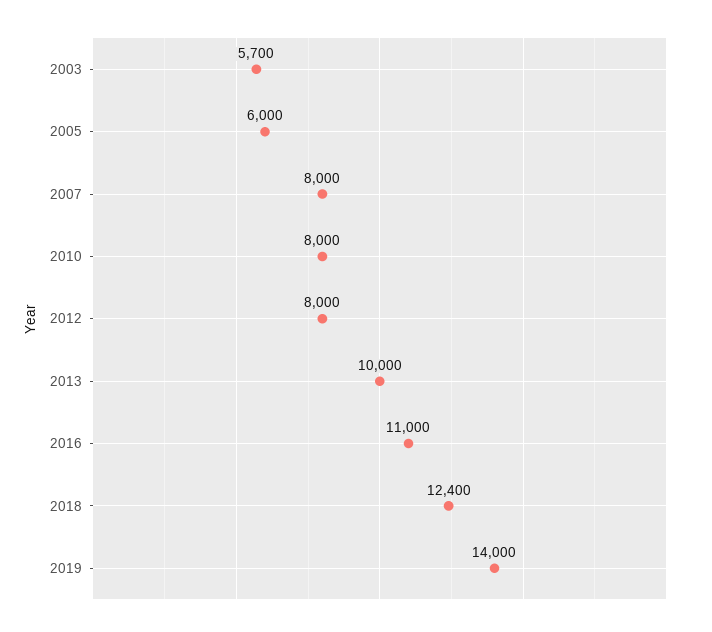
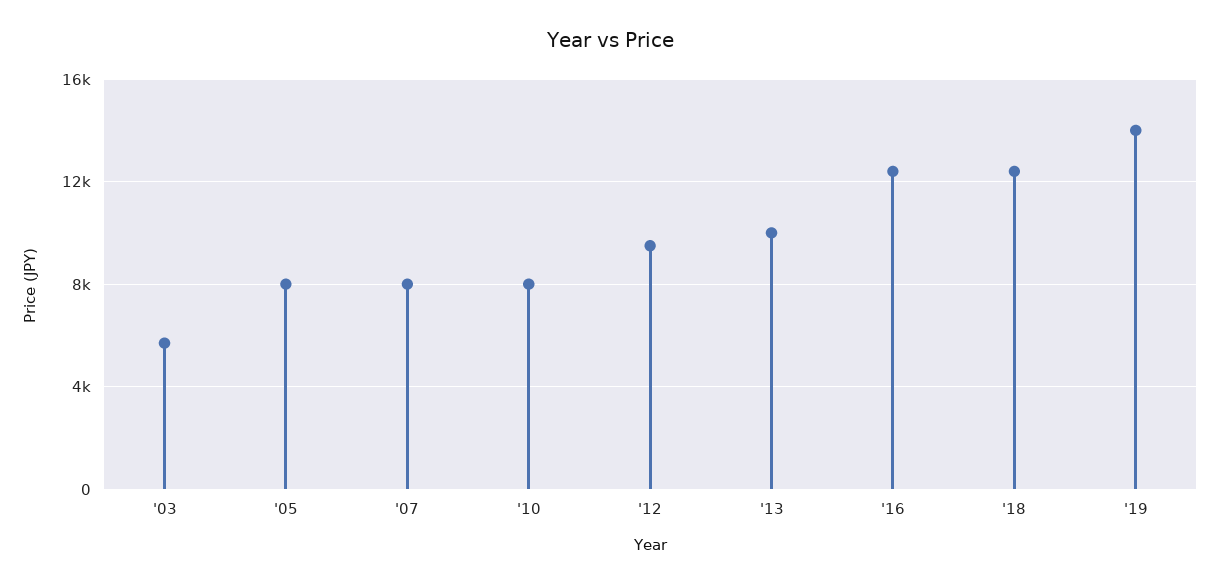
2005: 6000 -> 8000
2012: 8000 -> 9500
2016: 11000 -> 12500

